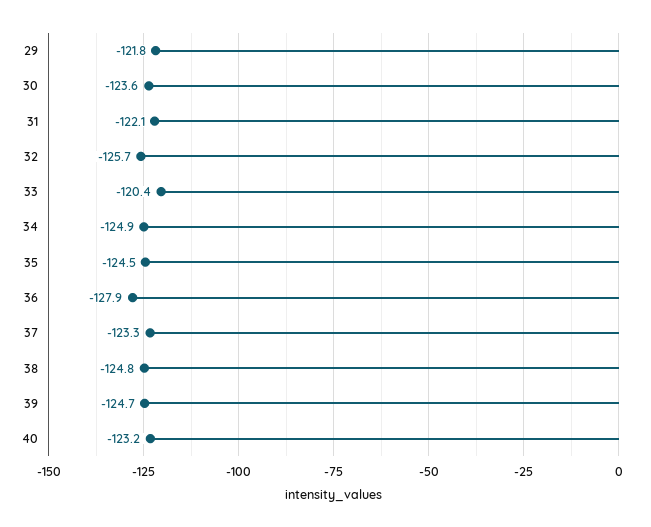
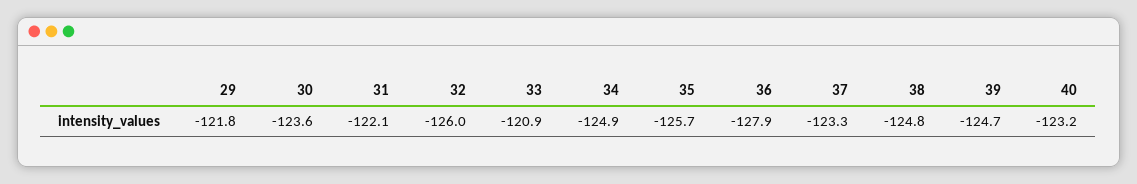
32: -125.7 -> -126
33: -120.4 -> -120.9
35: -124.5 -> -125.7

